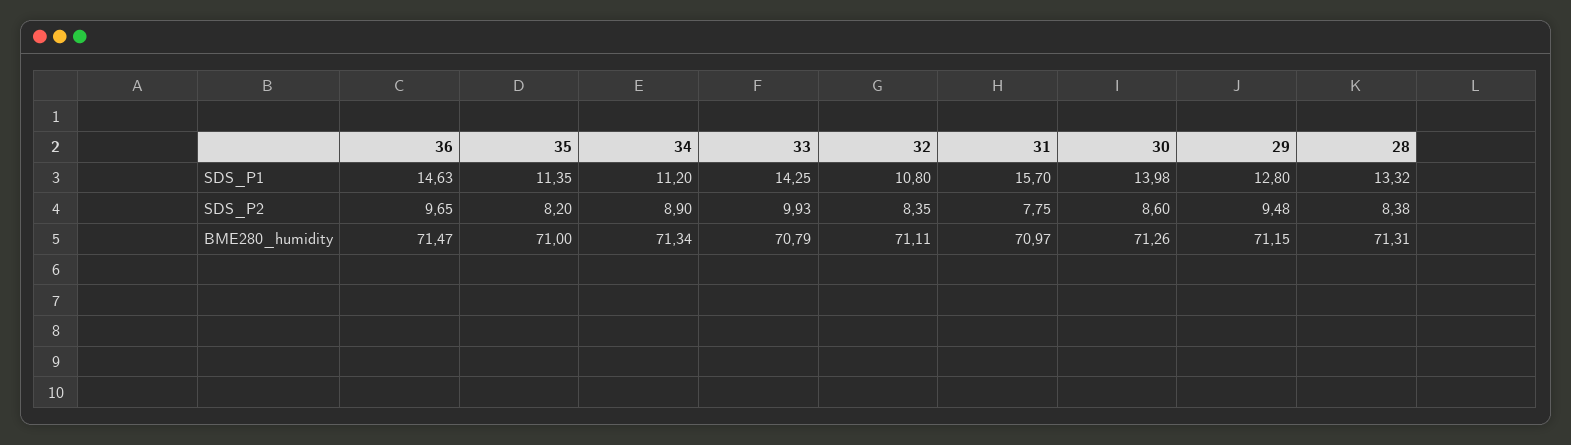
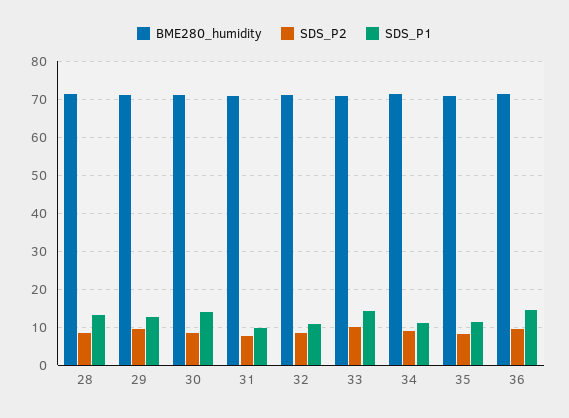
SDS_P1, 31: 15.7 -> 10

